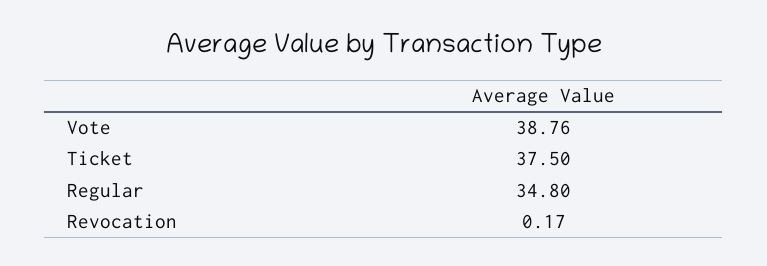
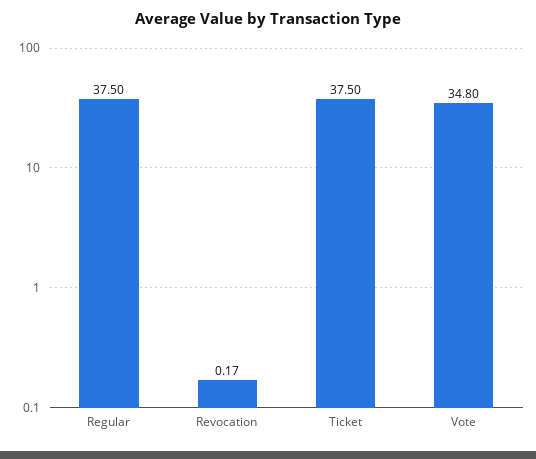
Vote: 38.76 -> 34.8
Regular: 34.8 -> 37.5

